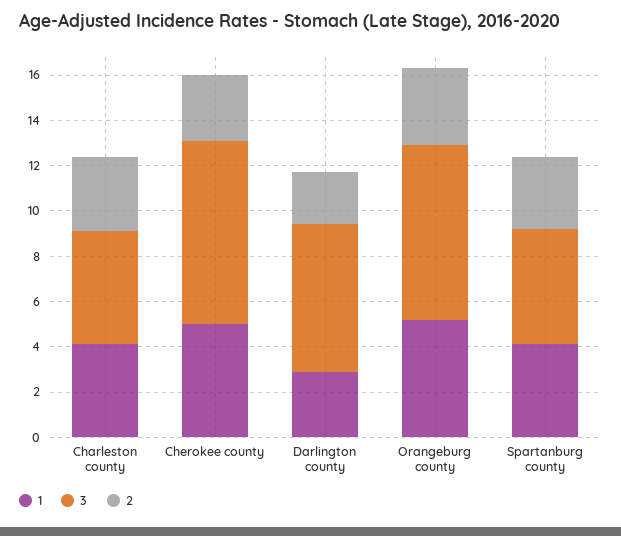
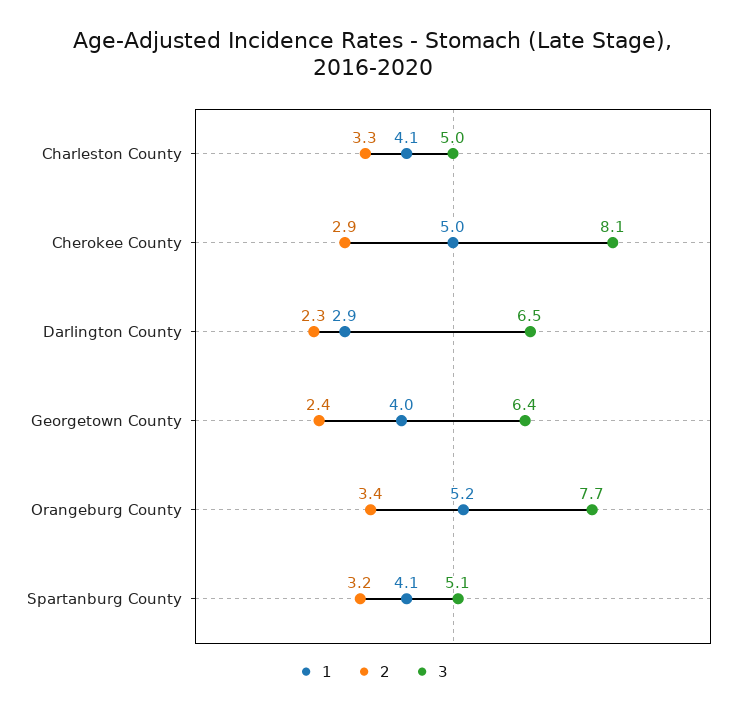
1, Georgetown County: none -> 4
2, Georgetown County: none -> 2.4
3, Georgetown County: none -> 6.4

